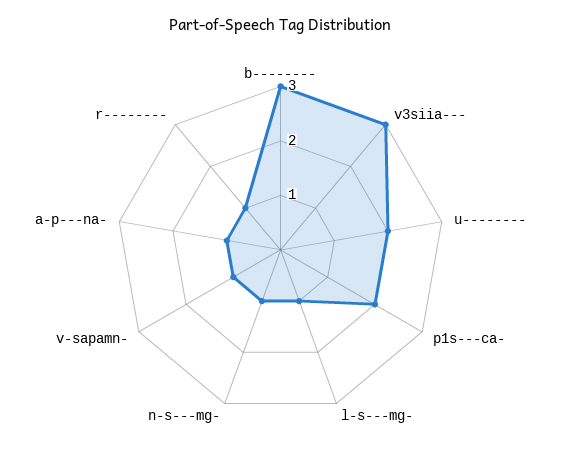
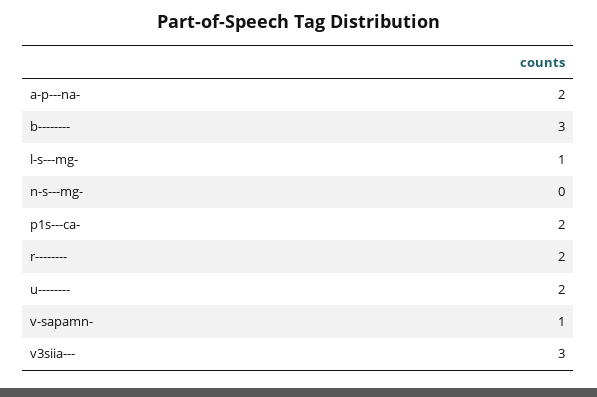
n-s---mg-: 1 -> 0
a-p---na-: 1 -> 2
r--------: 1 -> 2

